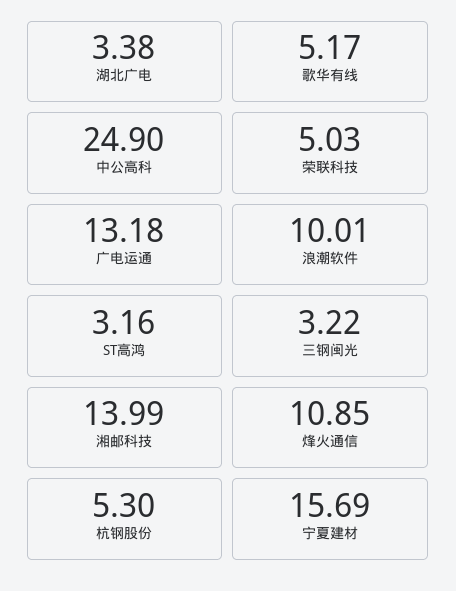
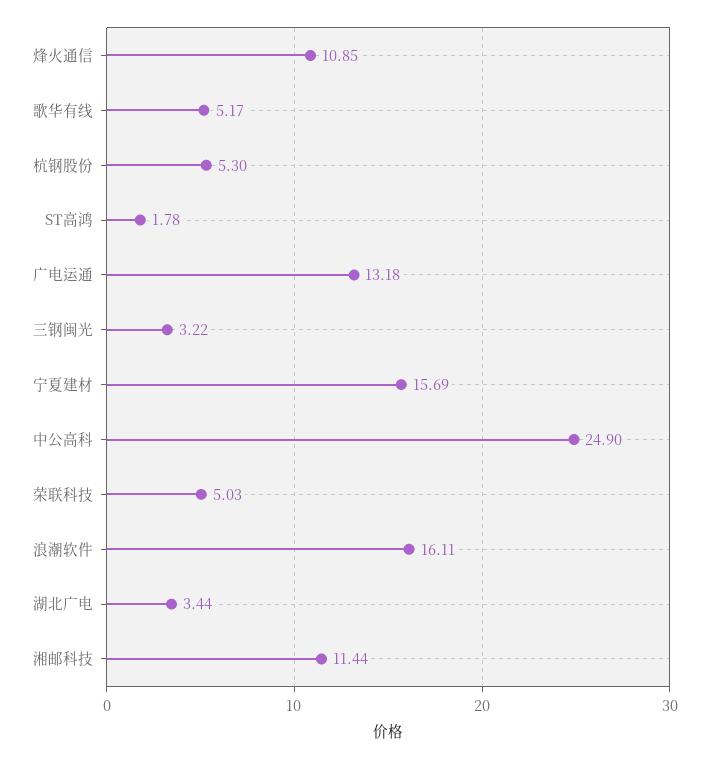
湖北广电: 3.38 -> 3.44
浪潮软件: 10.01 -> 16.11
ST高鸿: 3.16 -> 1.78
湘邮科技: 13.99 -> 11.44

